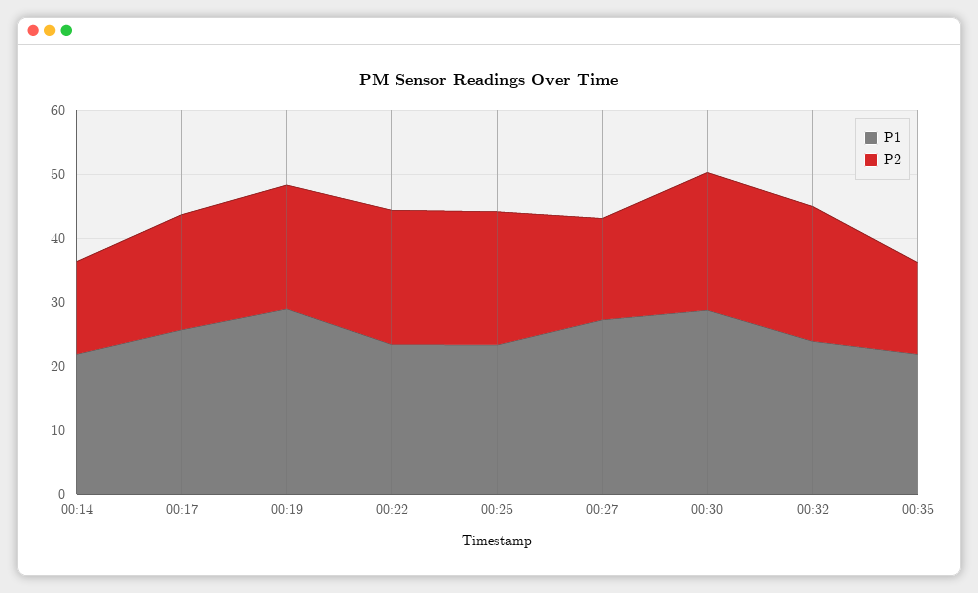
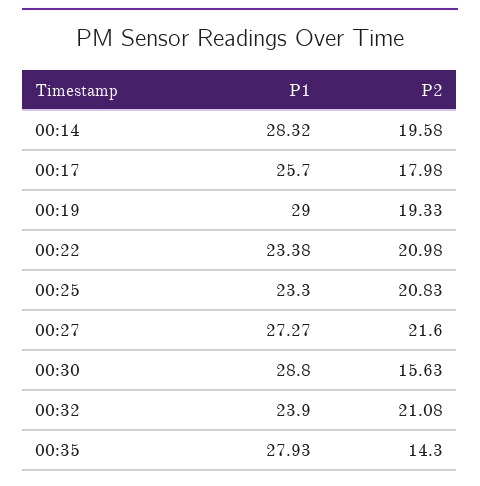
P1, 00:14: 22 -> 28.32
P2, 00:14: 14 -> 19.58
P2, 00:27: 16 -> 21.6
P2, 00:30: 22 -> 15.63
P1, 00:35: 22 -> 27.93

